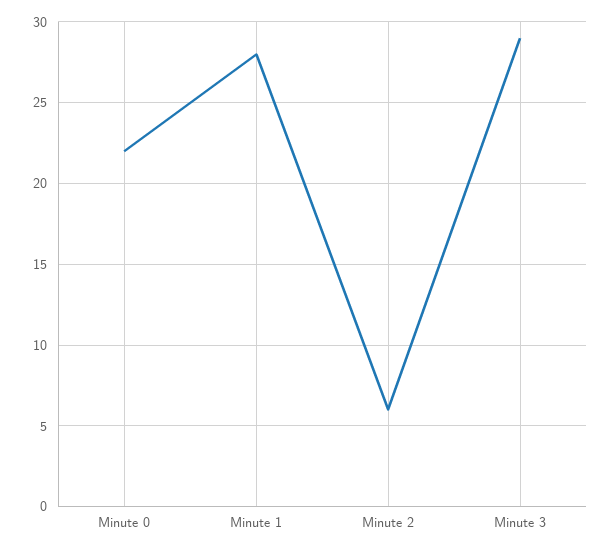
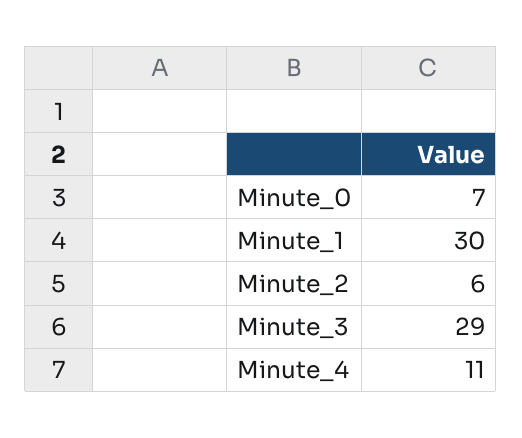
Minute 0: 22 -> 7
Minute 1: 28 -> 30
Minute_4: none -> 11

